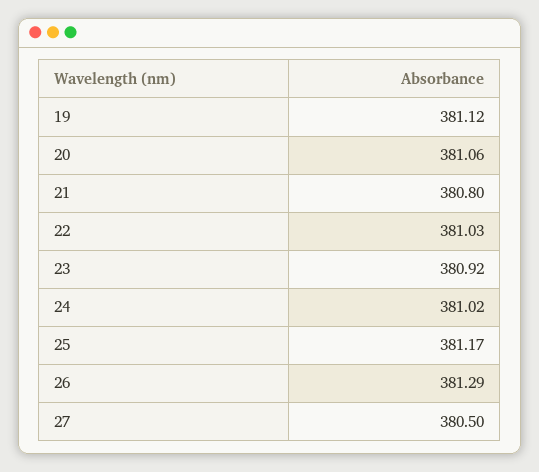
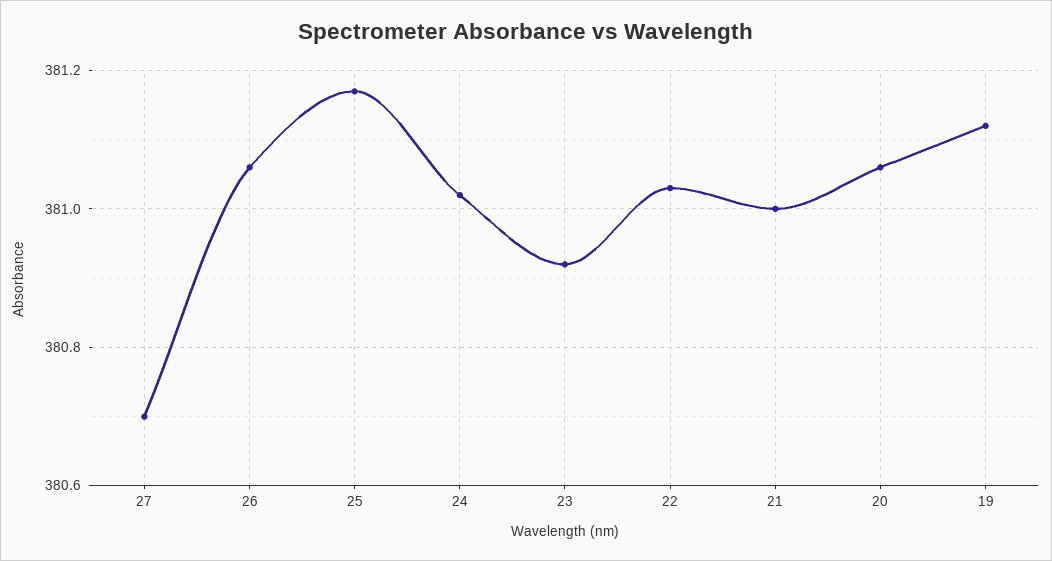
21: 380.8 -> 381
26: 381.29 -> 381.05
27: 380.5 -> 380.7

